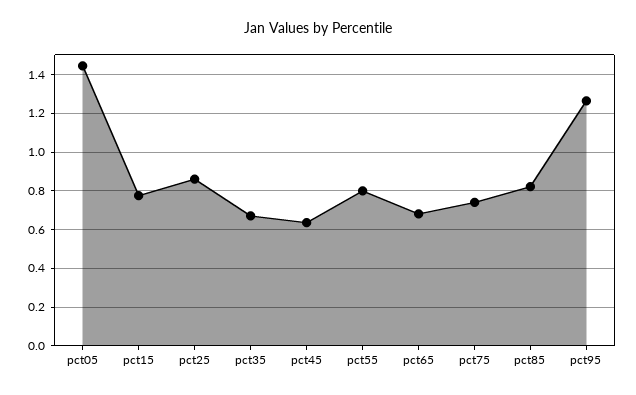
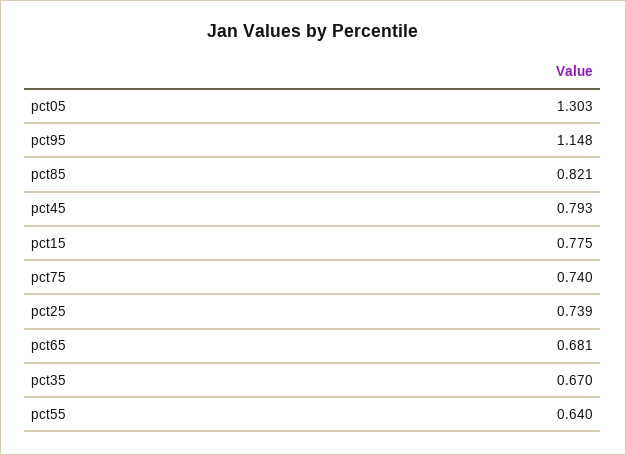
pct05: 1.45 -> 1.303
pct25: 0.85 -> 0.739
pct45: 0.65 -> 0.793
pct55: 0.8 -> 0.64
pct95: 1.25 -> 1.148

